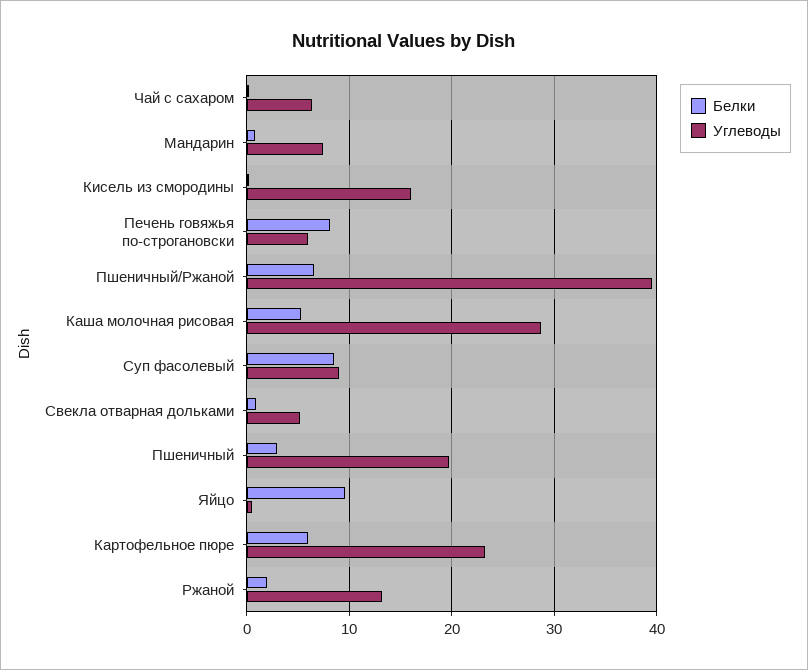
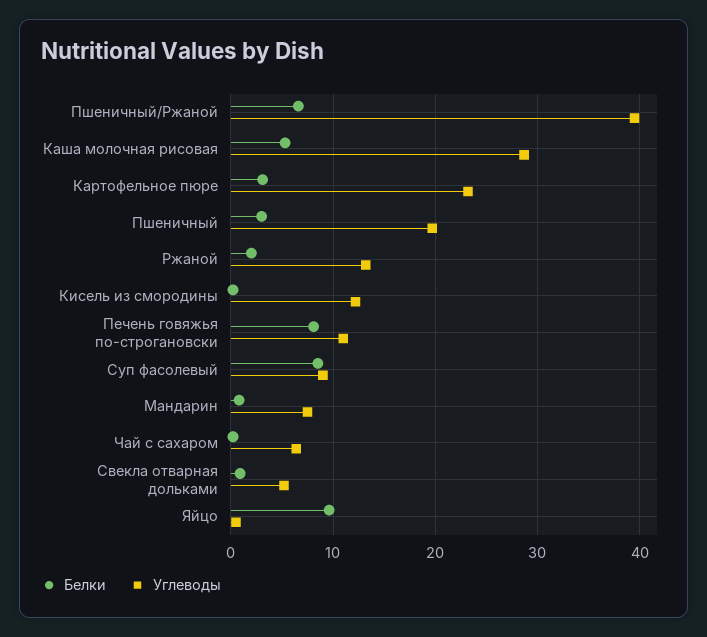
Углеводы, Кисель из смородины: 16 -> 12
Углеводы, Печень говяжья по-строгановски: 6 -> 11
Белки, Картофельное пюре: 6 -> 3

